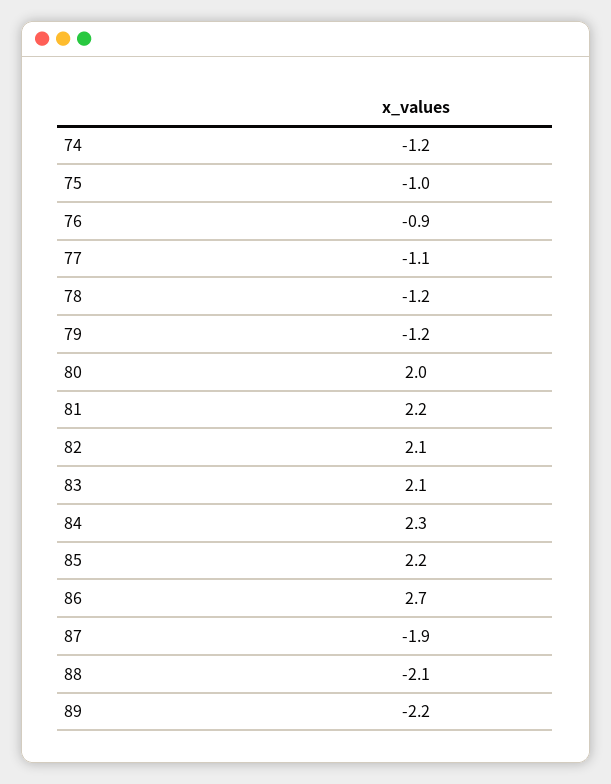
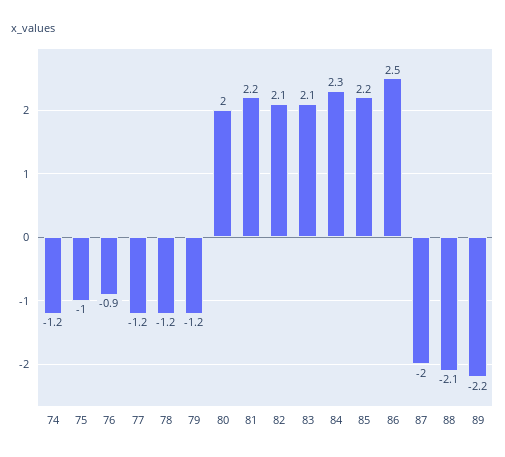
77: -1.1 -> -1.2
86: 2.7 -> 2.5
87: -1.9 -> -2

